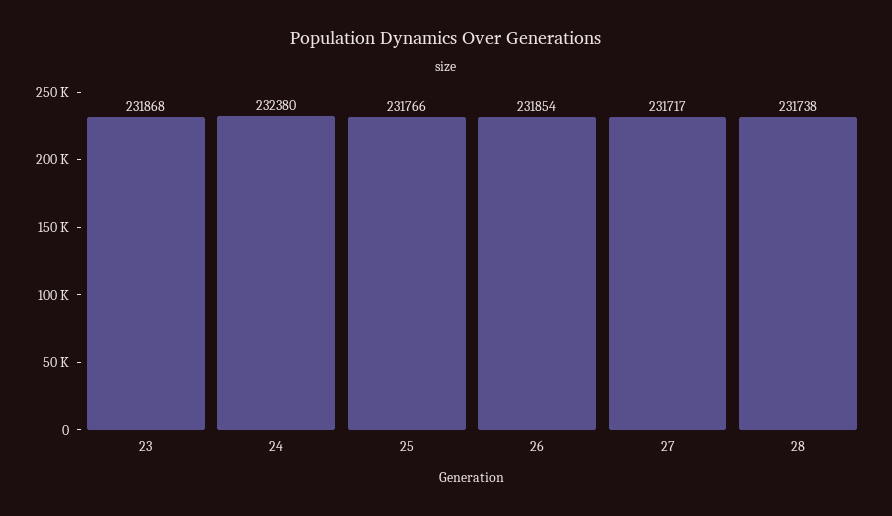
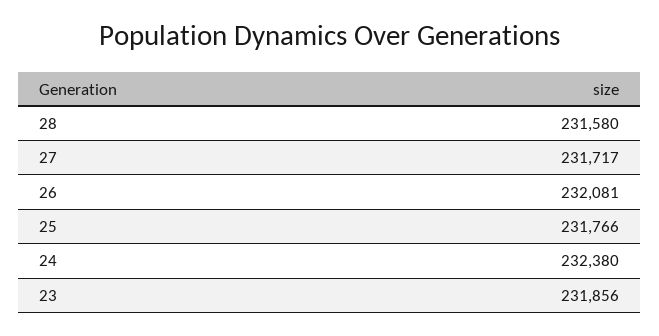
23: 231868 -> 231856
26: 231854 -> 232081
28: 231738 -> 231580

